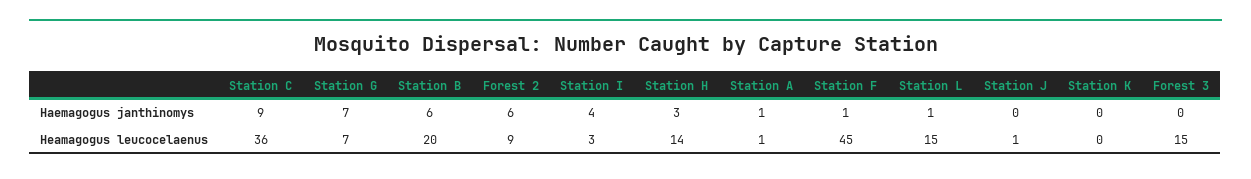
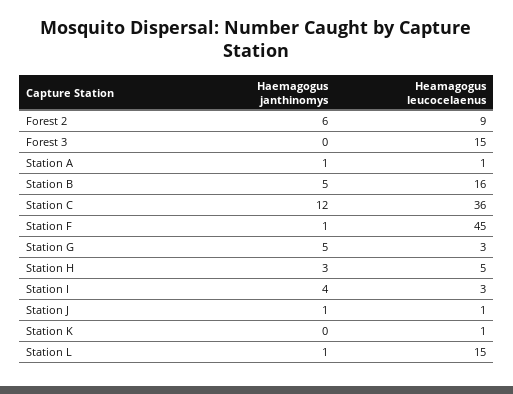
Station C, Haemagogus janthinomys: 9 -> 12
Station G, Haemagogus janthinomys: 7 -> 5
Station B, Haemagogus janthinomys: 6 -> 5
Station J, Haemagogus janthinomys: 0 -> 1
Station G, Heamagogus leucocelaenus: 7 -> 3
Station B, Heamagogus leucocelaenus: 20 -> 16
Station H, Heamagogus leucocelaenus: 14 -> 5
Station K, Heamagogus leucocelaenus: 0 -> 1

